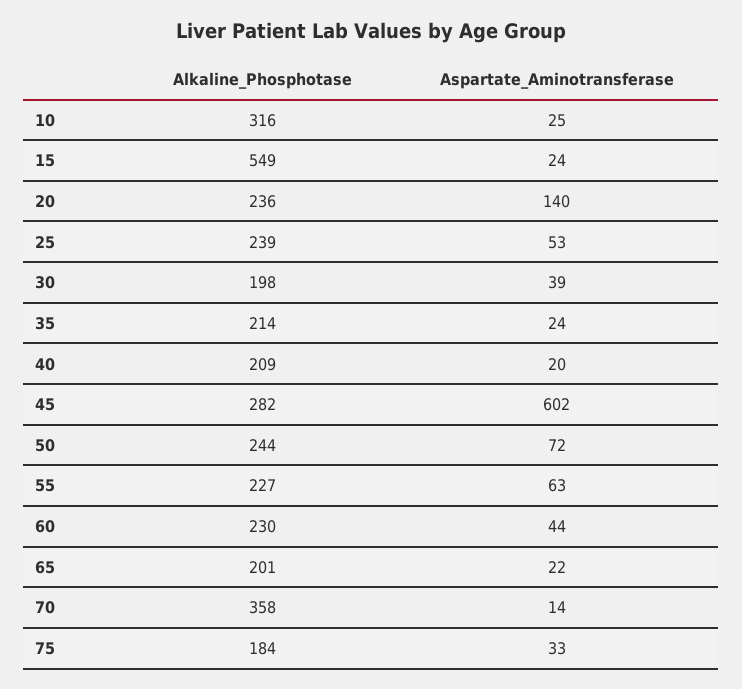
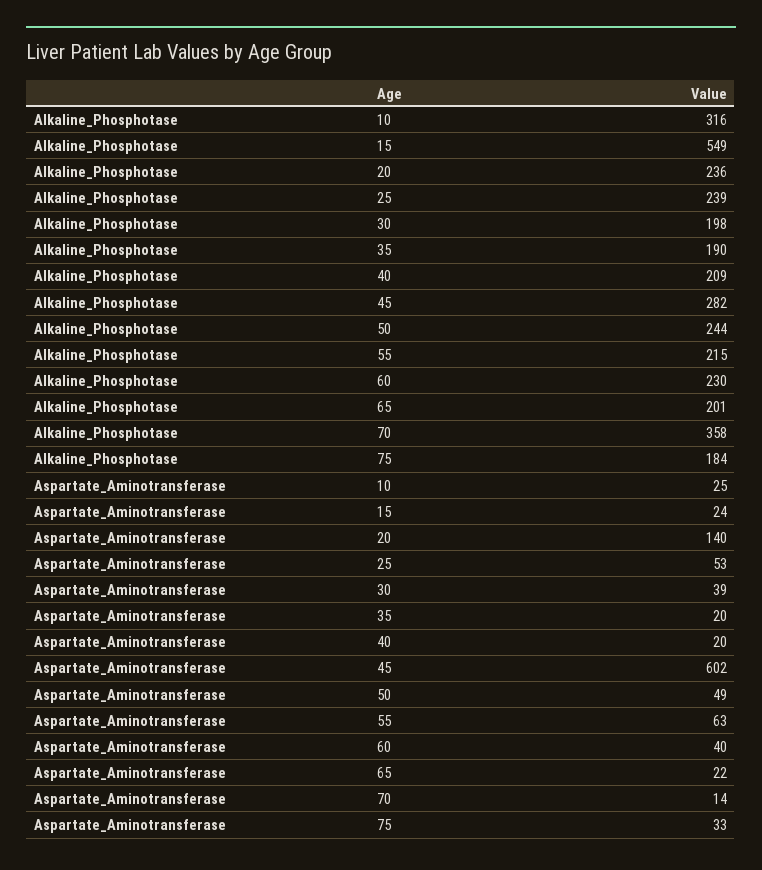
Alkaline_Phosphotase, 35: 214 -> 190
Aspartate_Aminotransferase, 35: 24 -> 20
Aspartate_Aminotransferase, 50: 72 -> 49
Alkaline_Phosphotase, 55: 227 -> 215
Aspartate_Aminotransferase, 60: 44 -> 40

